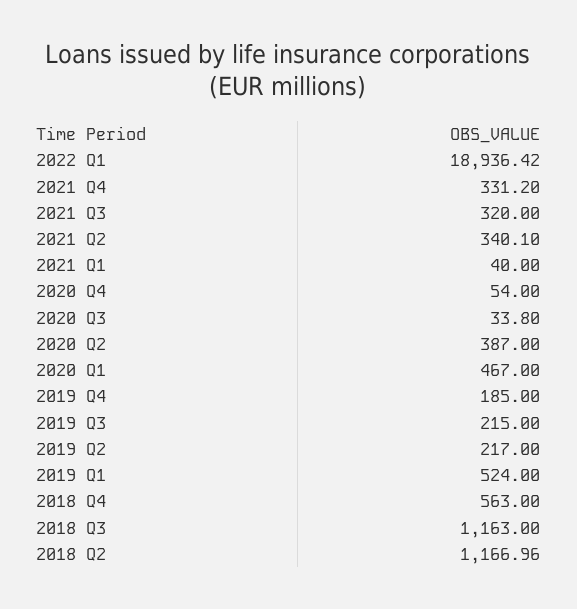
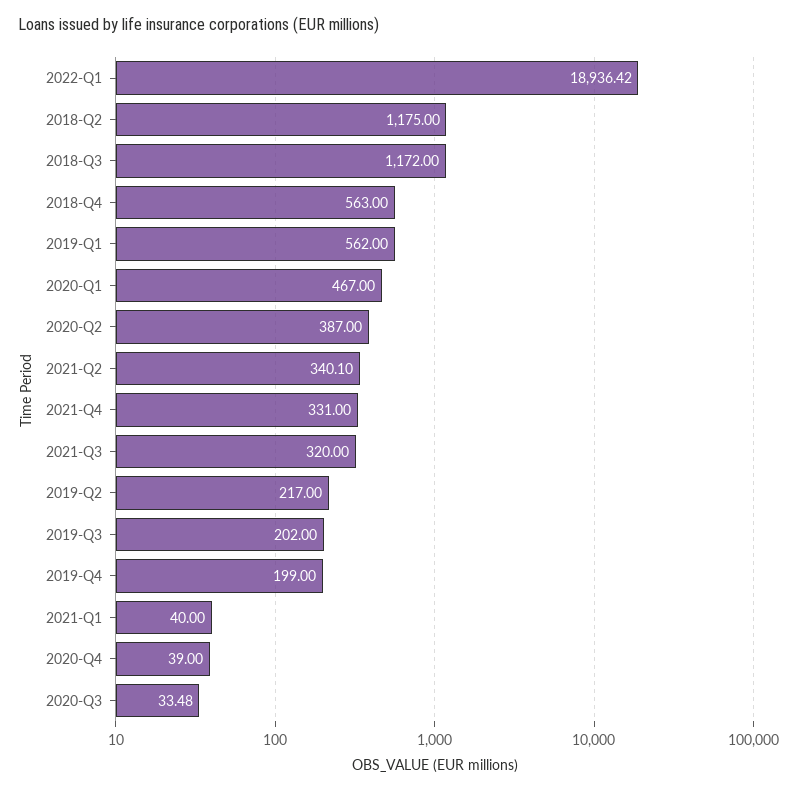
2021 Q4: 331.2 -> 331
2020 Q4: 54 -> 39
2020 Q3: 33.8 -> 33.48
2019 Q4: 185 -> 199
2019 Q3: 215 -> 202
2019 Q1: 524 -> 562
2018 Q3: 1163 -> 1172
2018 Q2: 1166.96 -> 1175

